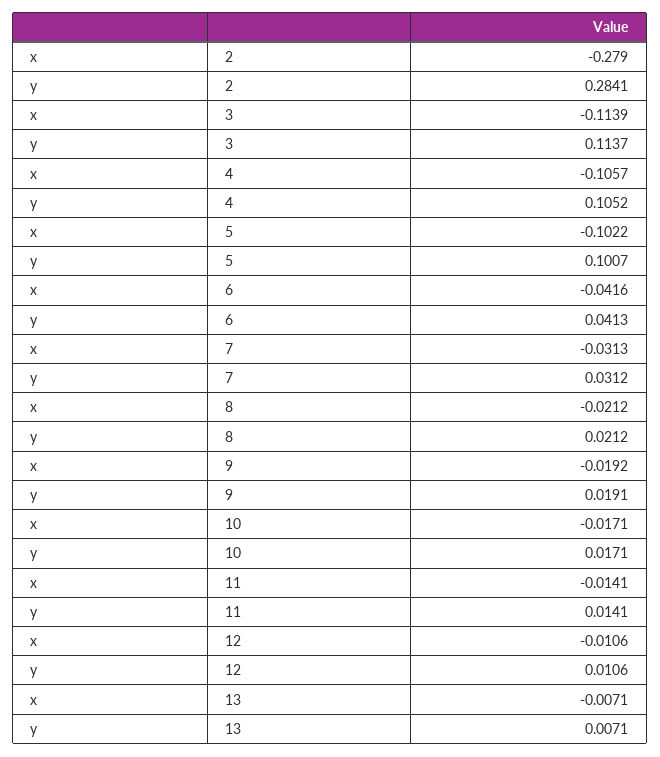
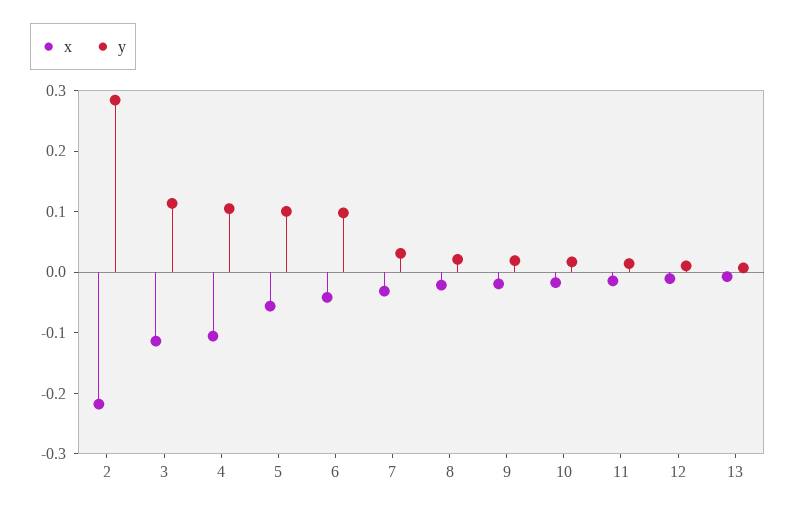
x, 2: -0.279 -> -0.22
x, 5: -0.1022 -> -0.06
y, 6: 0.0413 -> 0.1

